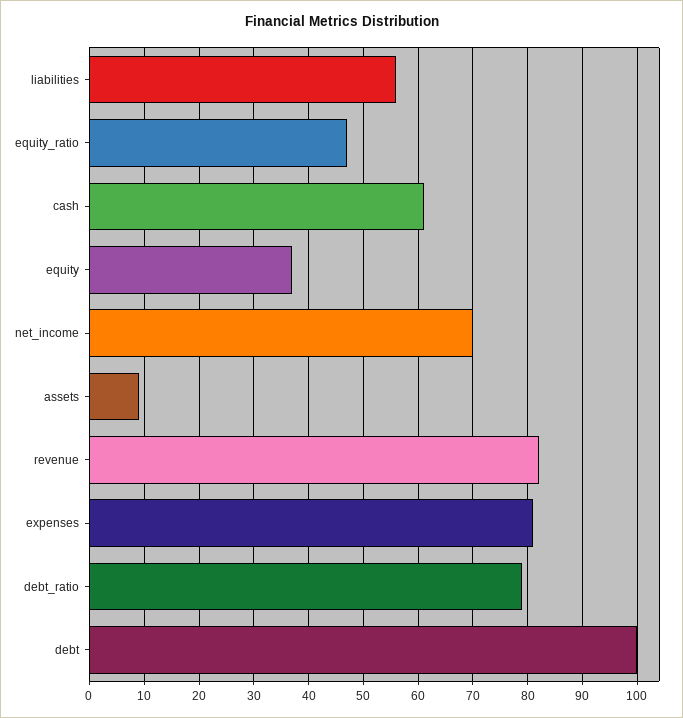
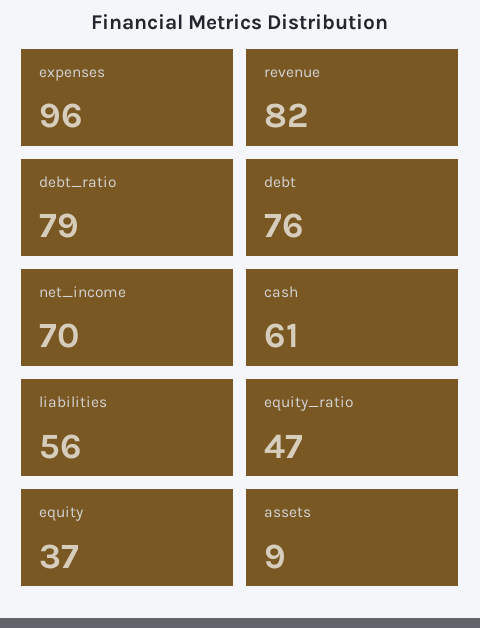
expenses: 80 -> 96
debt: 100 -> 76

